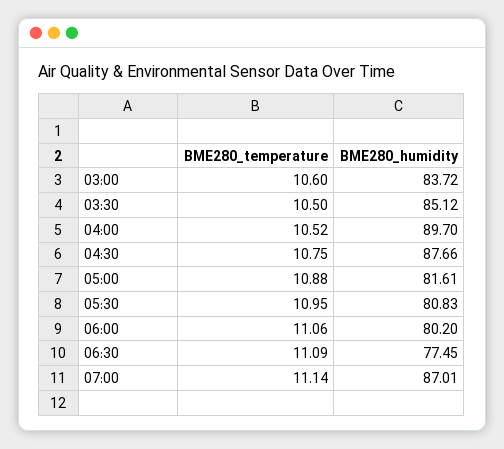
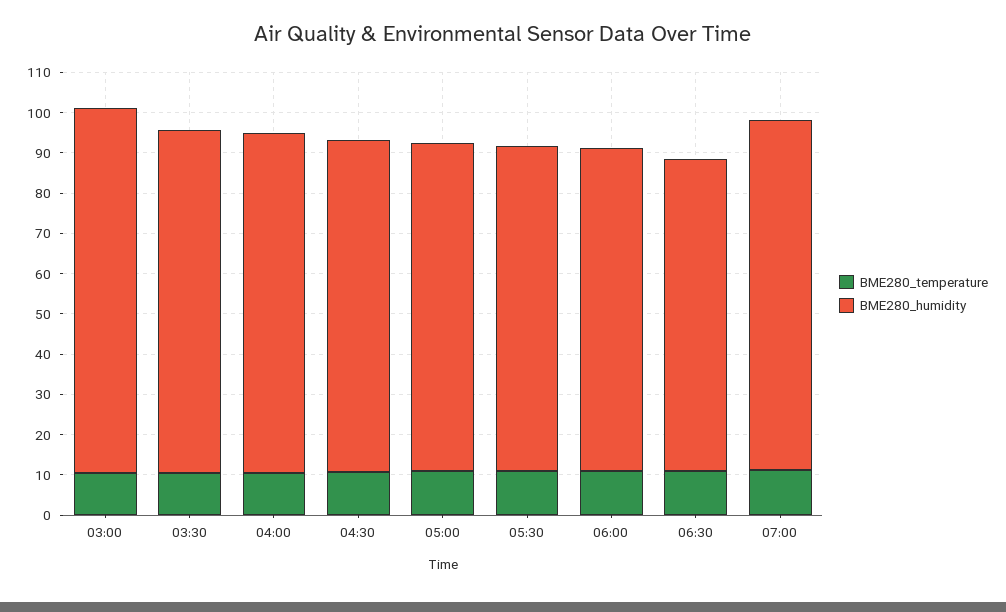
BME280_humidity, 03:00: 83.72 -> 90
BME280_humidity, 04:00: 89.7 -> 84
BME280_humidity, 04:30: 87.66 -> 82

